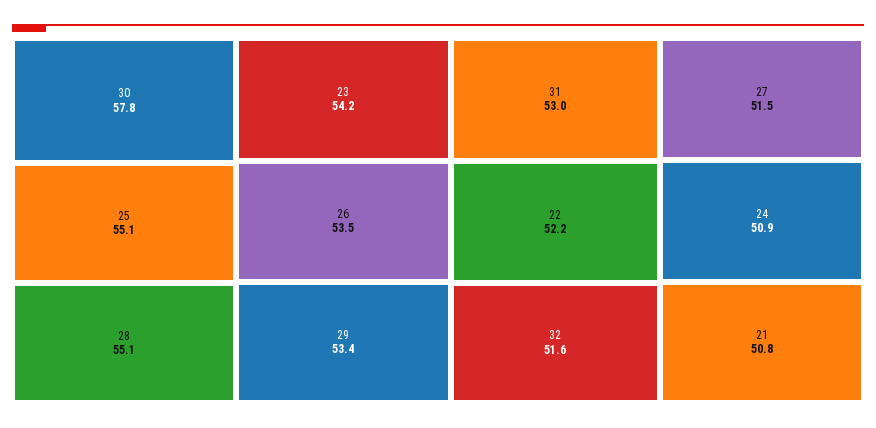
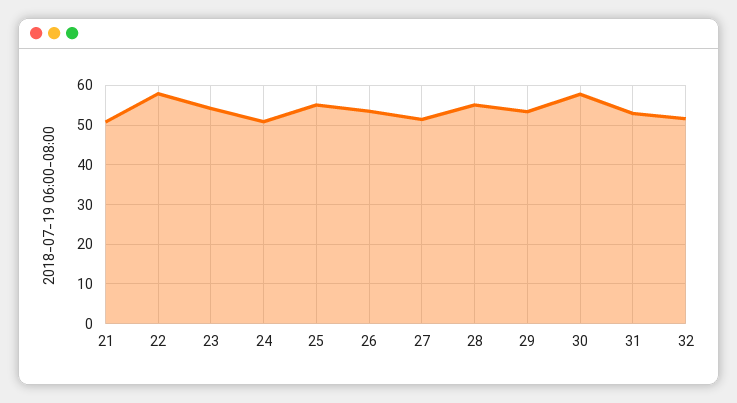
22: 52.2 -> 58

